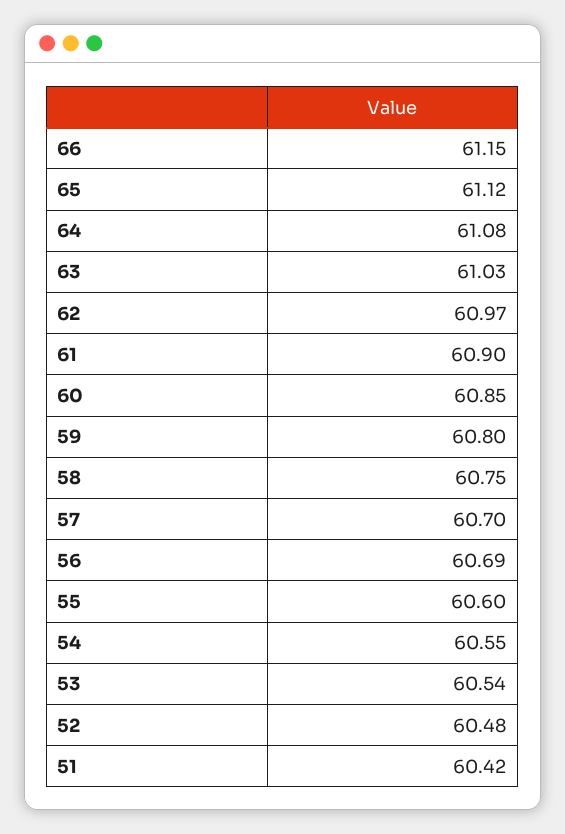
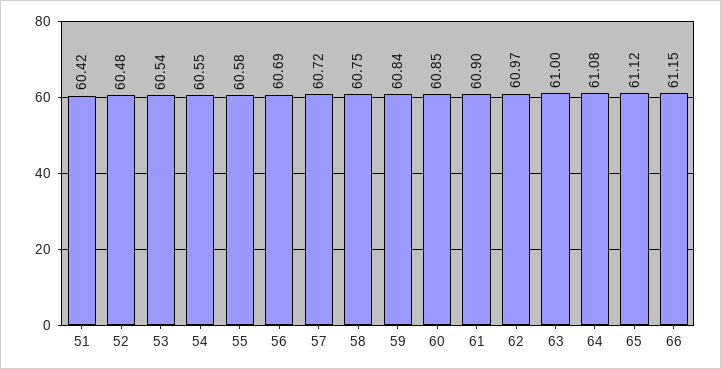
63: 61.03 -> 61
59: 60.8 -> 60.84
57: 60.7 -> 60.72
55: 60.6 -> 60.58

